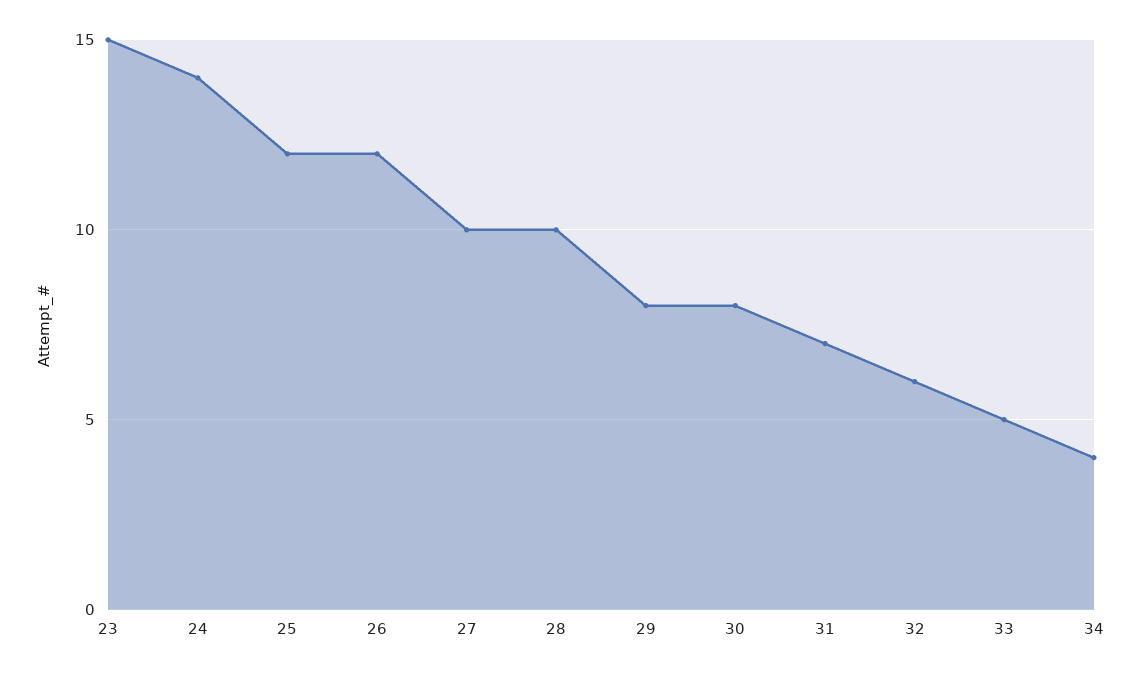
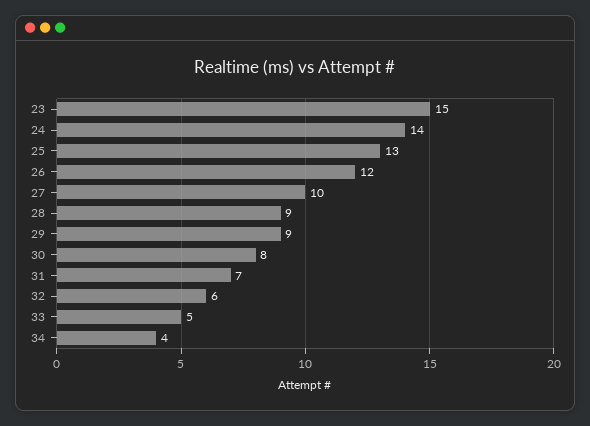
25: 12 -> 13
28: 10 -> 9
29: 8 -> 9

